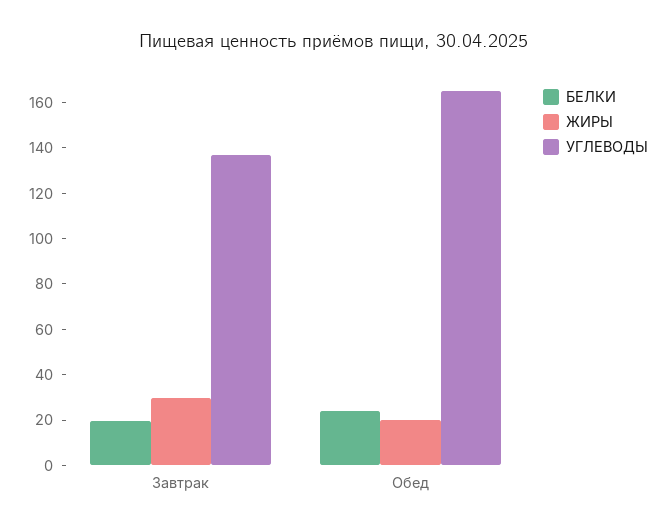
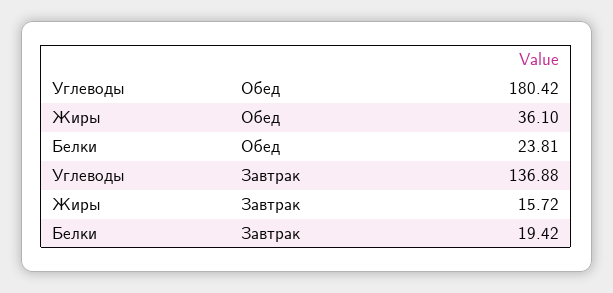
ЖИРЫ, Завтрак: 30 -> 15.72
ЖИРЫ, Обед: 20 -> 36.1
УГЛЕВОДЫ, Обед: 165 -> 180.42

